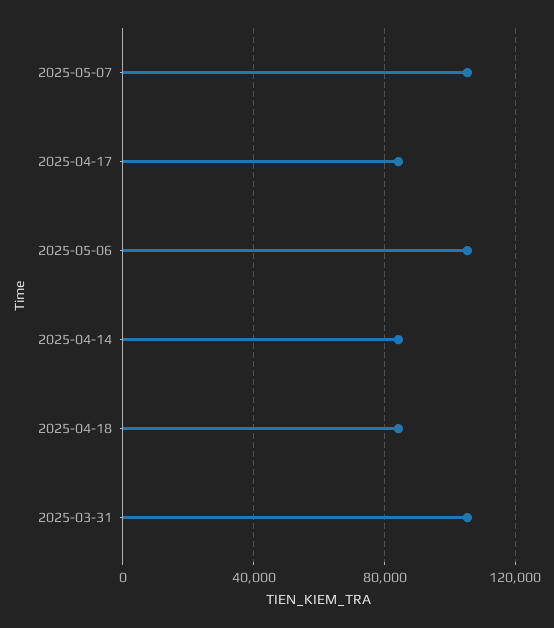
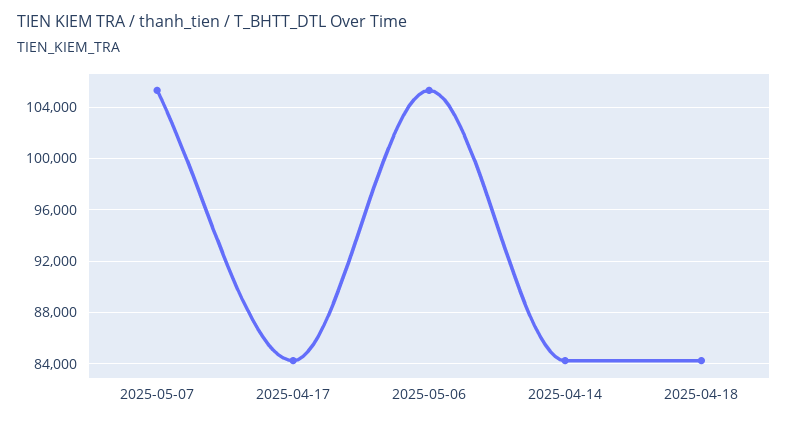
2025-03-31: 105000 -> none

